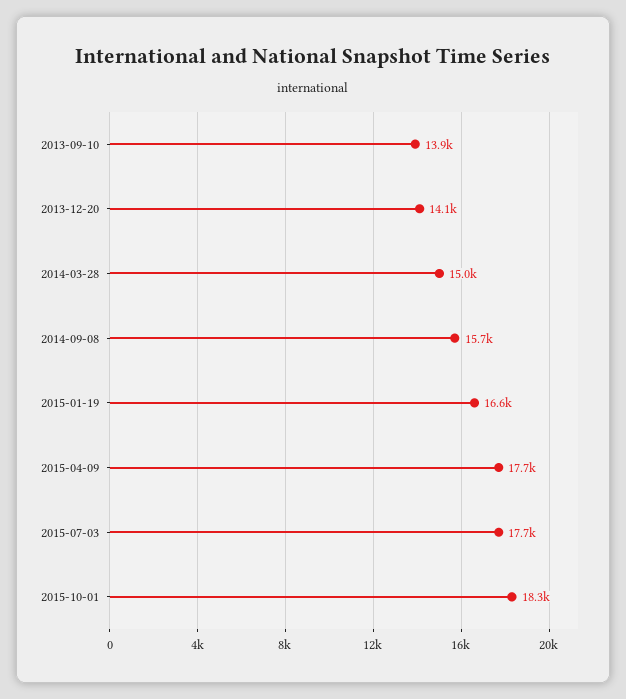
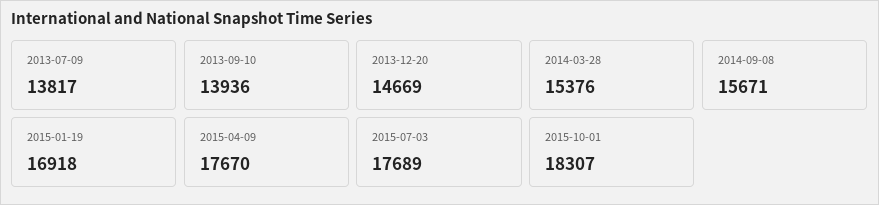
2013-12-20: 14100 -> 14669
2014-03-28: 15000 -> 15376
2015-01-19: 16600 -> 16918
2013-07-09: none -> 13817

